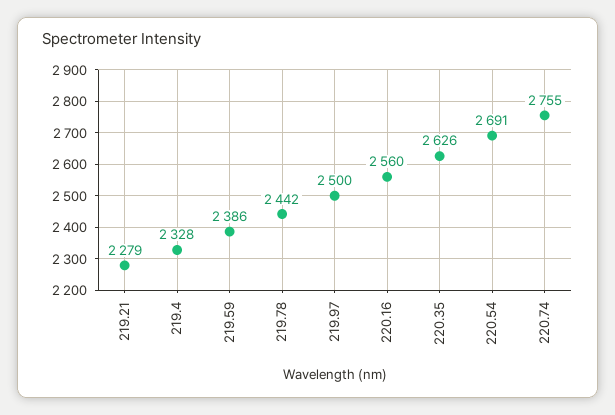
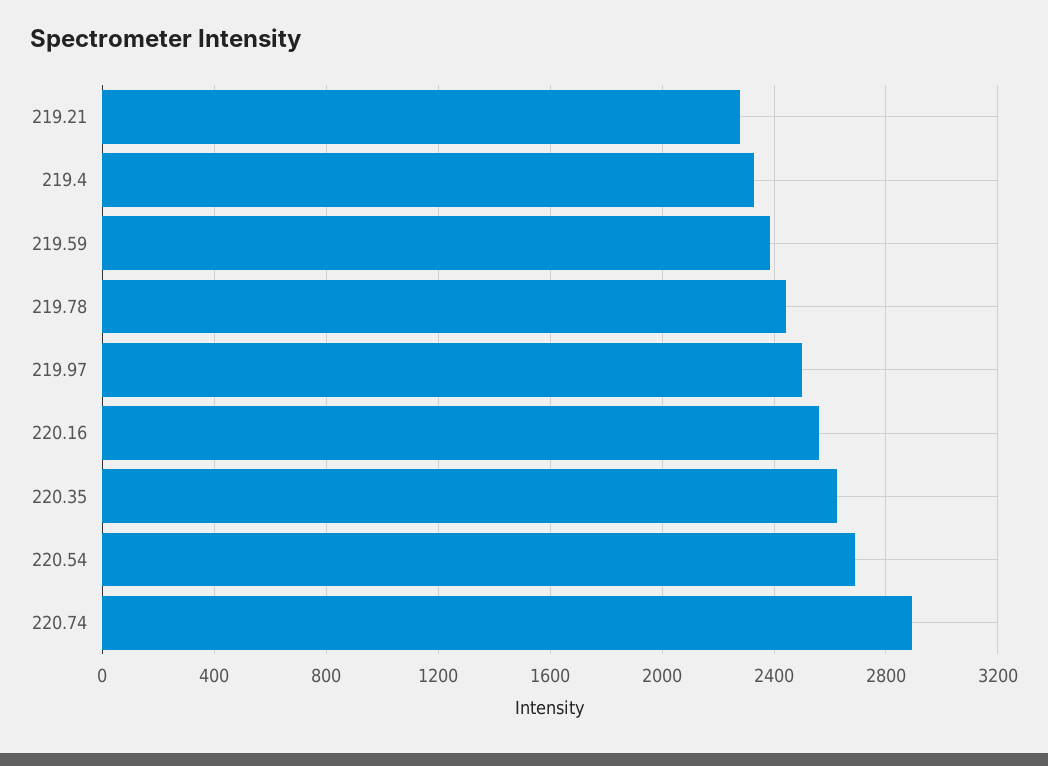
220.74: 2755 -> 2900

